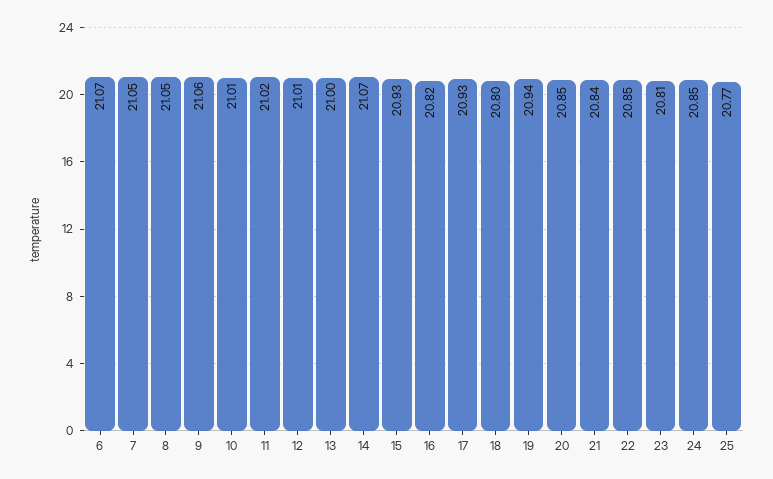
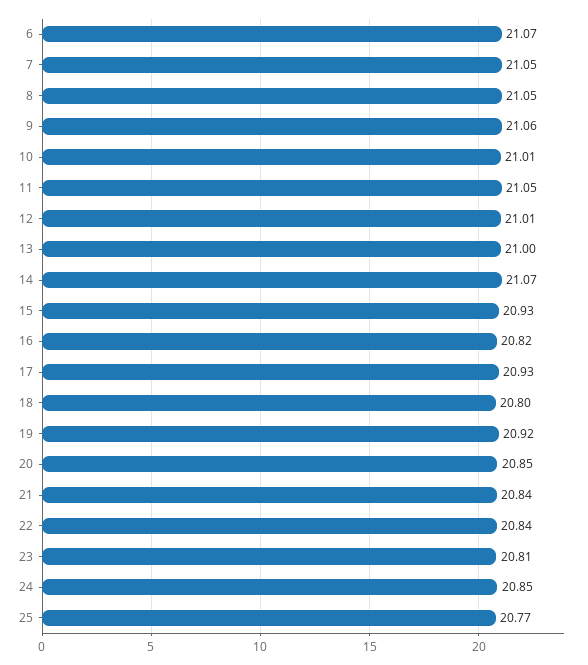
11: 21.02 -> 21.05
19: 20.94 -> 20.92
22: 20.85 -> 20.84

